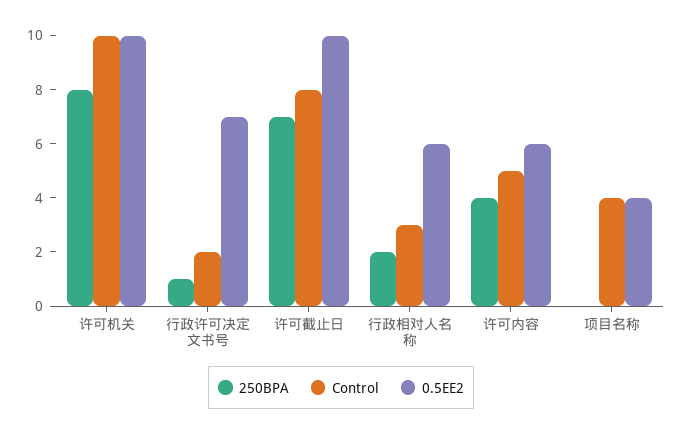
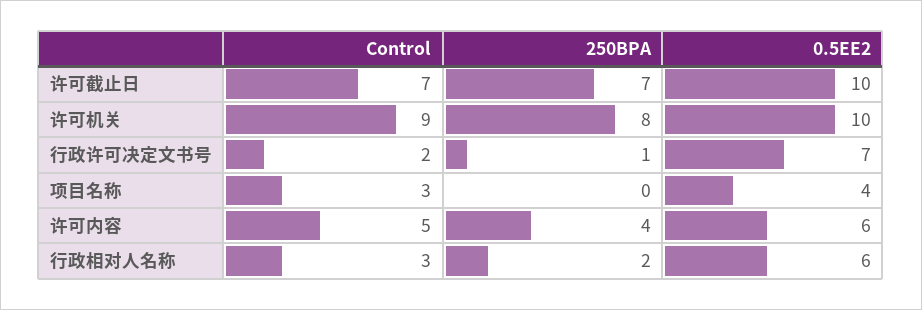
Control, 许可机关: 10 -> 9
Control, 许可截止日: 8 -> 7
Control, 项目名称: 4 -> 3

